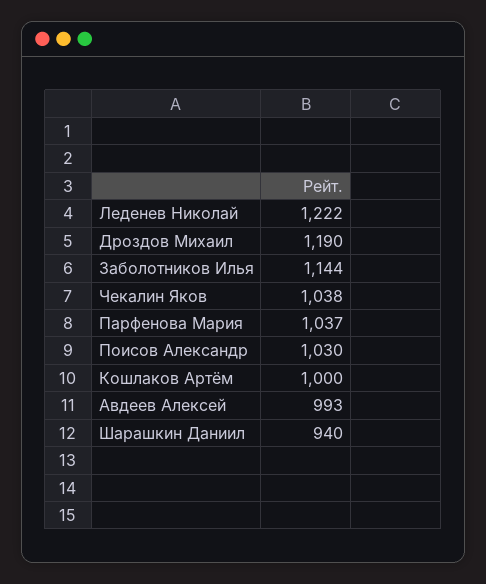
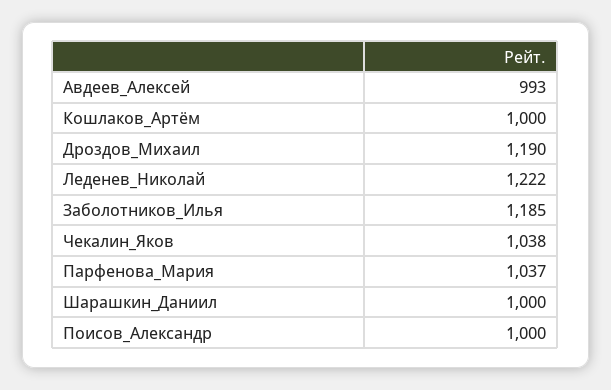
Заболотников Илья: 1144 -> 1185
Поисов Александр: 1030 -> 1000
Шарашкин Даниил: 940 -> 1000

